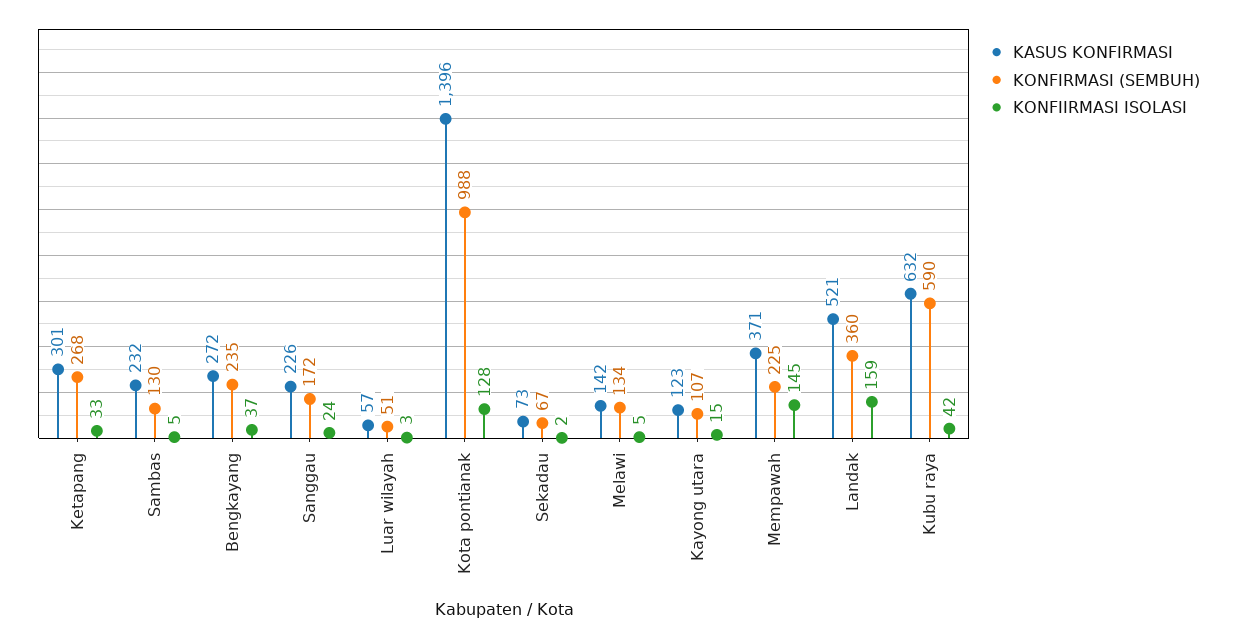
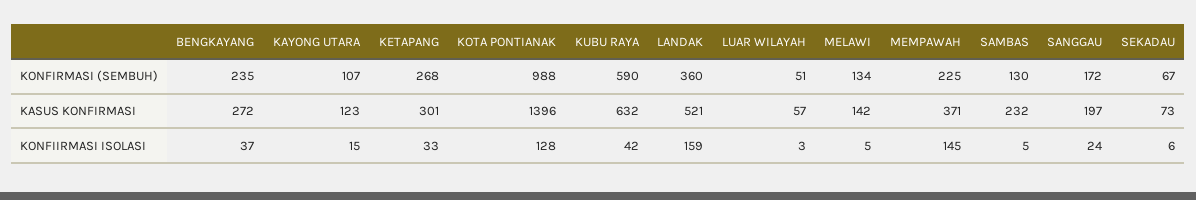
KASUS KONFIRMASI, Sanggau: 226 -> 197
KONFIIRMASI ISOLASI, Sekadau: 2 -> 6

